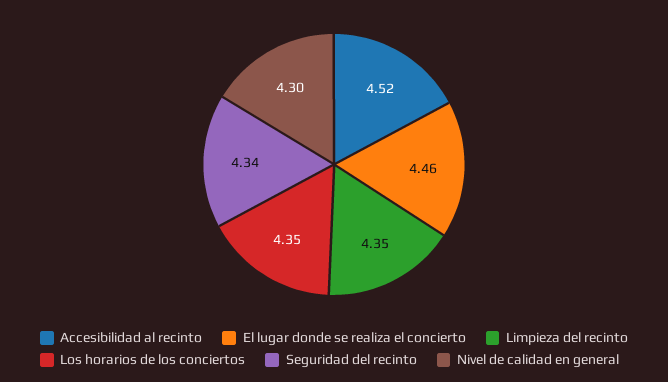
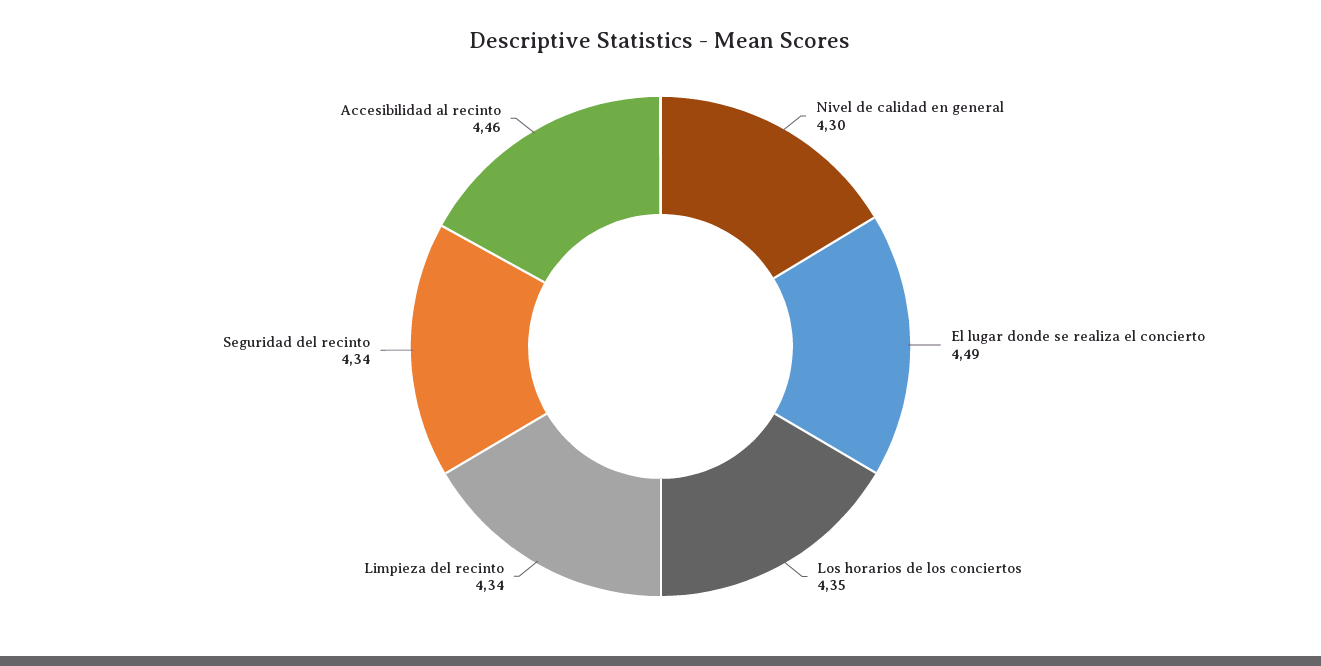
Accesibilidad al recinto: 4.52 -> 4.46
El lugar donde se realiza el concierto: 4.46 -> 4.49
Limpieza del recinto: 4.35 -> 4.34

